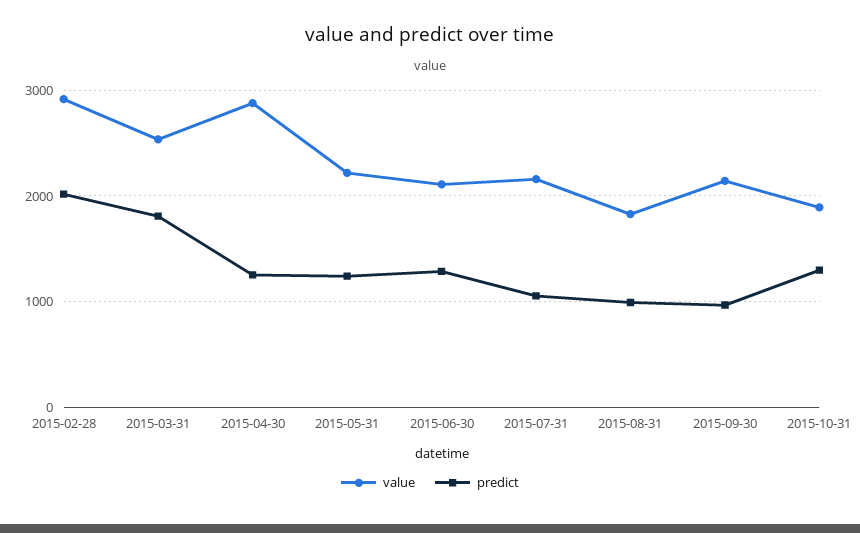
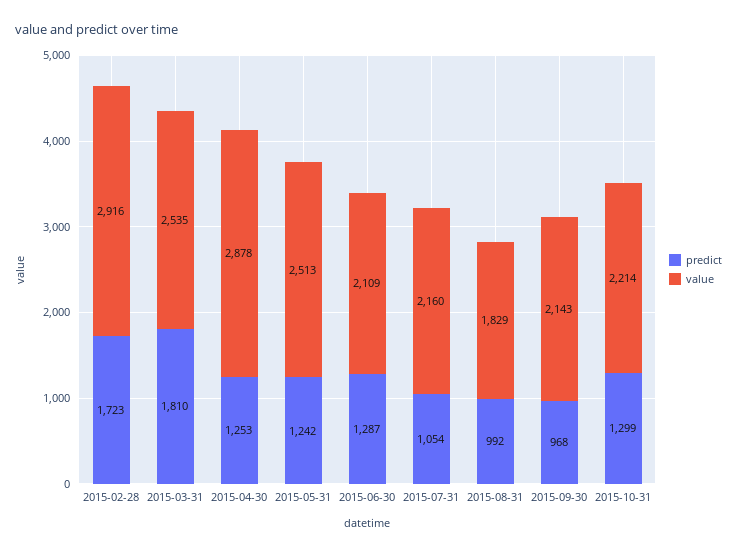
predict, 2015-02-28: 2000 -> 1723
value, 2015-05-31: 2200 -> 2513
value, 2015-10-31: 1900 -> 2214

